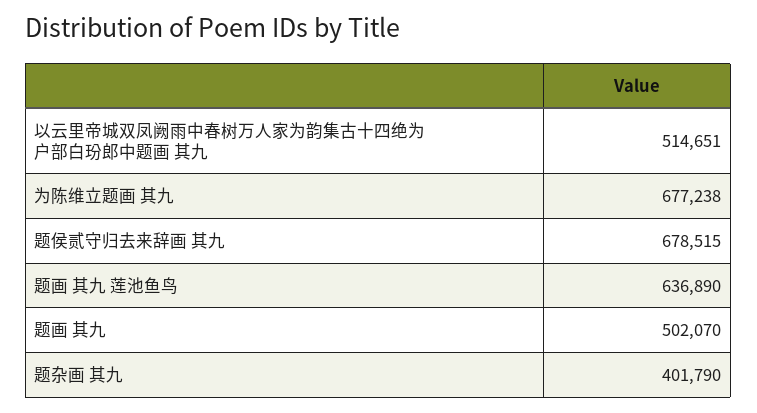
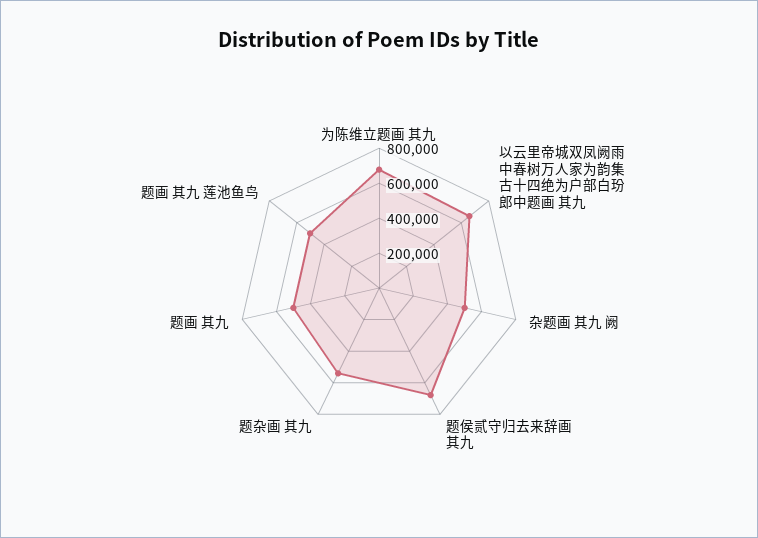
以云里帝城双凤阙雨中春树万人家为韵集古十四绝为户部白玢郎中题画 其九: 514651 -> 650000
题画 其九 莲池鱼鸟: 636890 -> 500000
题杂画 其九: 401790 -> 550000
杂题画 其九 阙: none -> 500000

